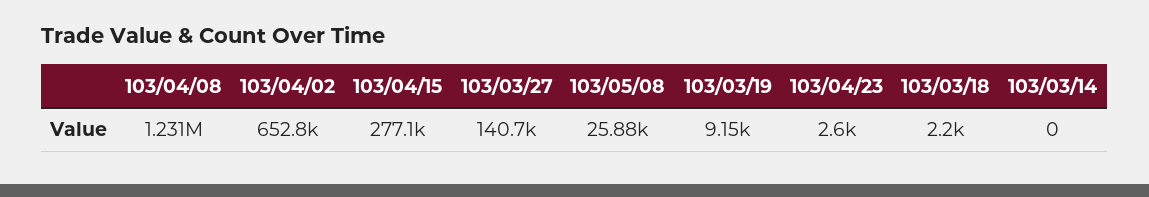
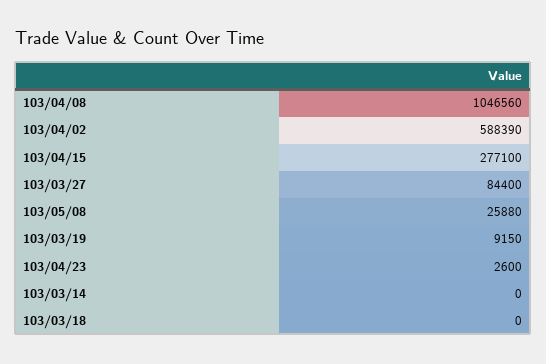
103/04/08: 1231000 -> 1046560
103/04/02: 652800 -> 588390
103/03/27: 140700 -> 84400
103/03/18: 2200 -> 0

